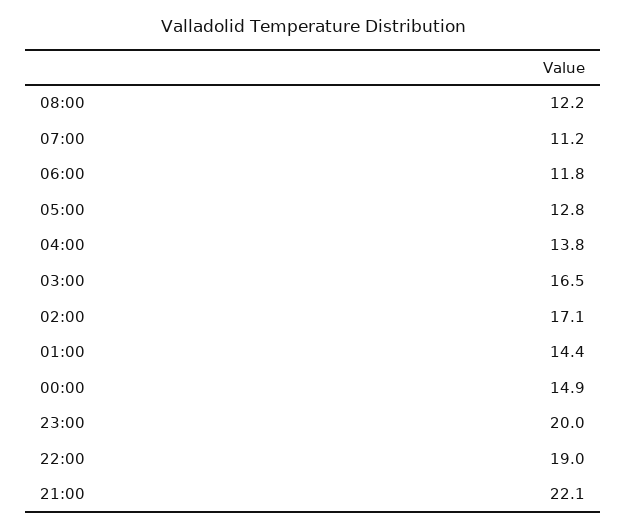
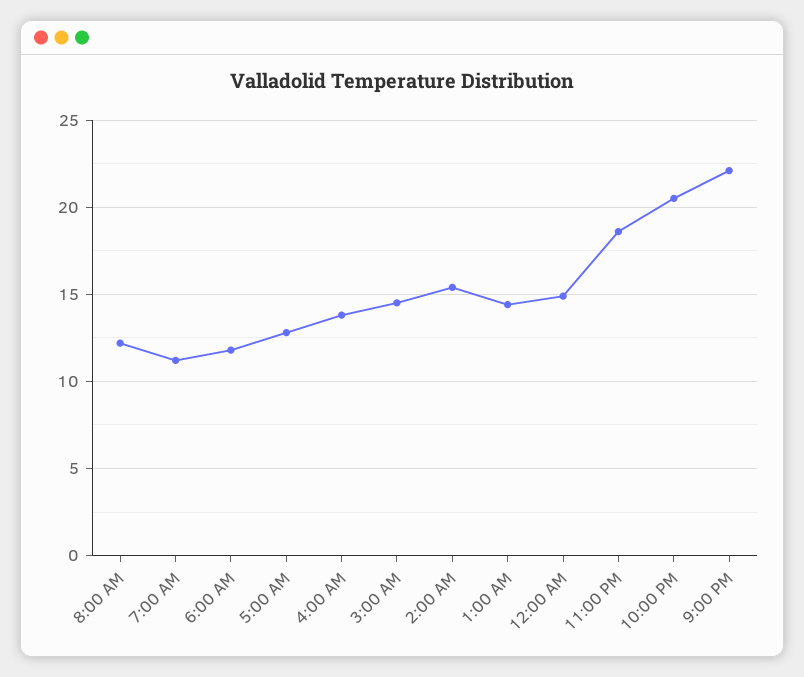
03:00: 16.5 -> 14.5
02:00: 17.1 -> 15.5
23:00: 20 -> 18.5
22:00: 19 -> 20.5

